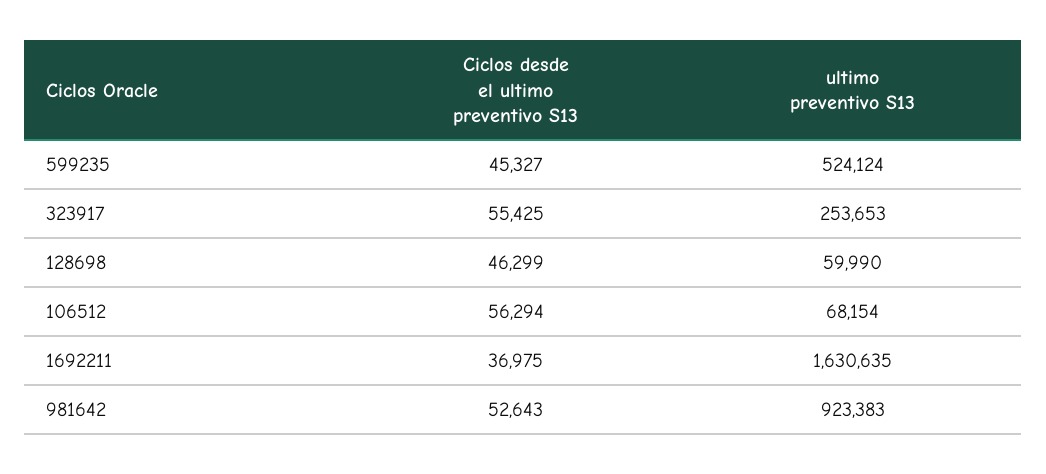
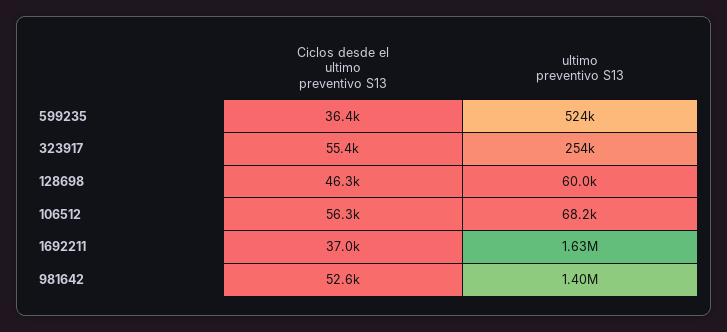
Ciclos desde el ultimo preventivo S13, 599235: 45327 -> 36400
ultimo preventivo S13, 981642: 923383 -> 1400000

